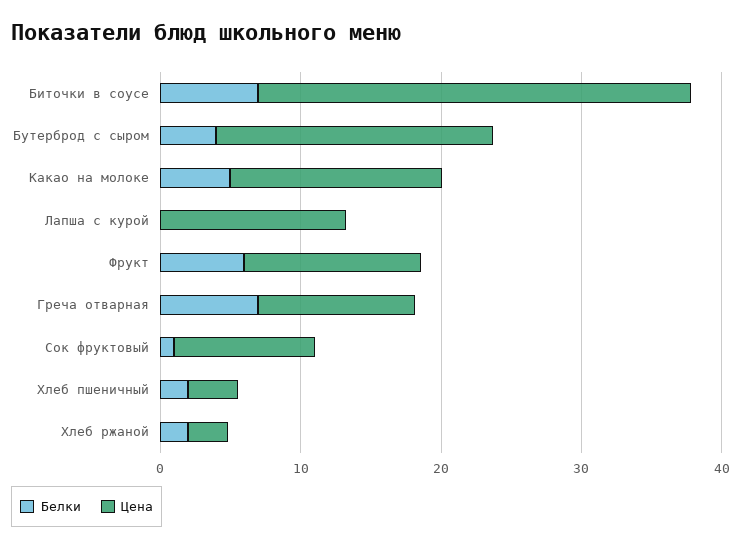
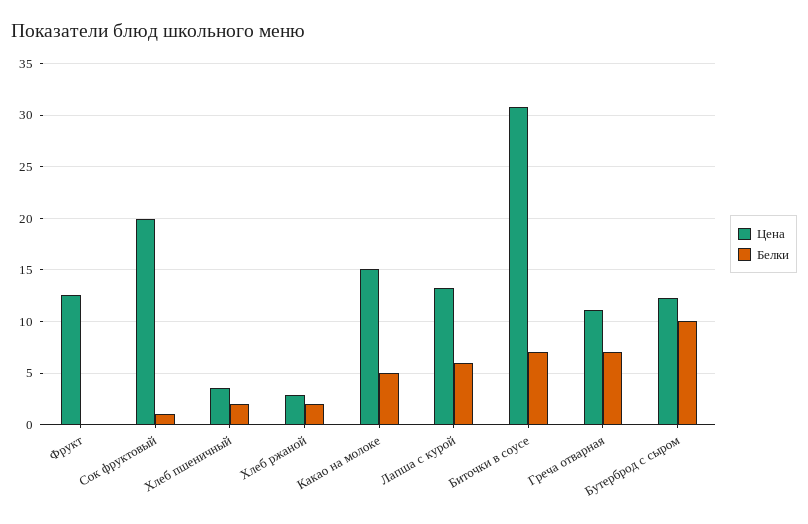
Белки, Бутерброд с сыром: 4 -> 10
Цена, Бутерброд с сыром: 20 -> 12
Белки, Лапша с курой: 0 -> 6
Белки, Фрукт: 6 -> 0
Цена, Сок фруктовый: 10 -> 20

